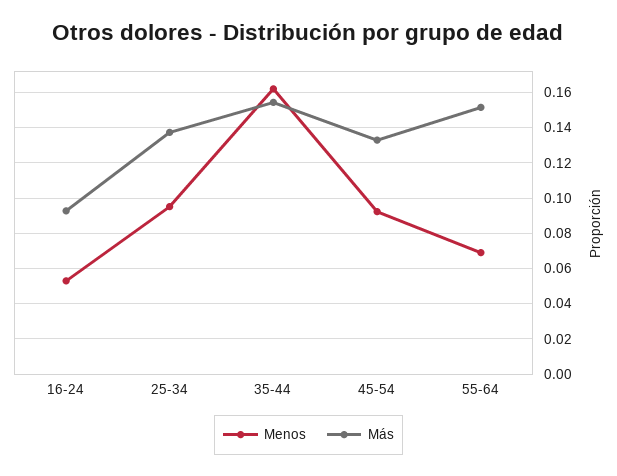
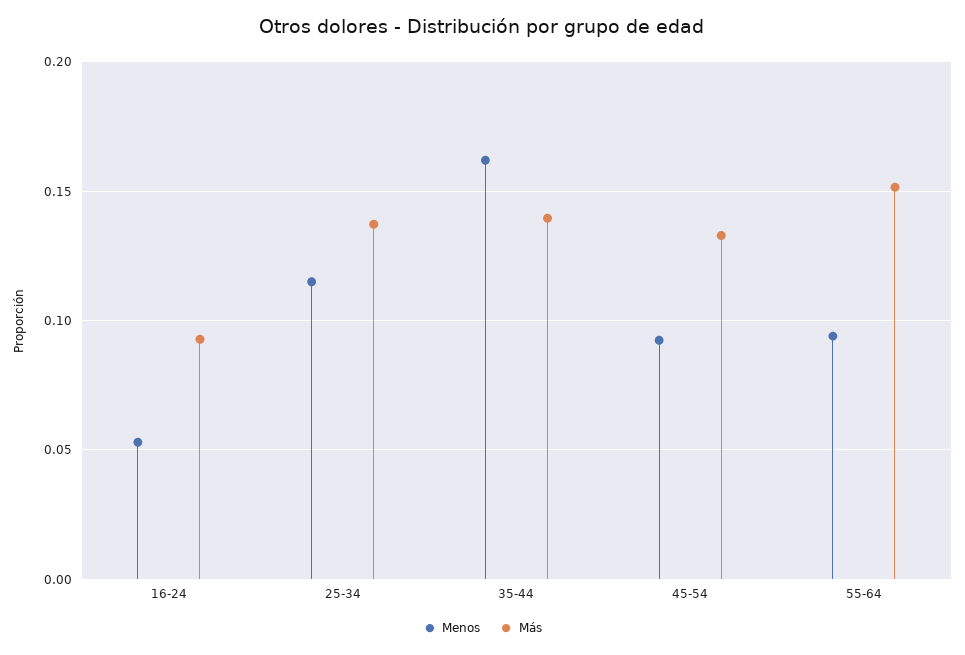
Menos, 25-34: 0.095 -> 0.115
Más, 35-44: 0.155 -> 0.14
Menos, 55-64: 0.07 -> 0.095

